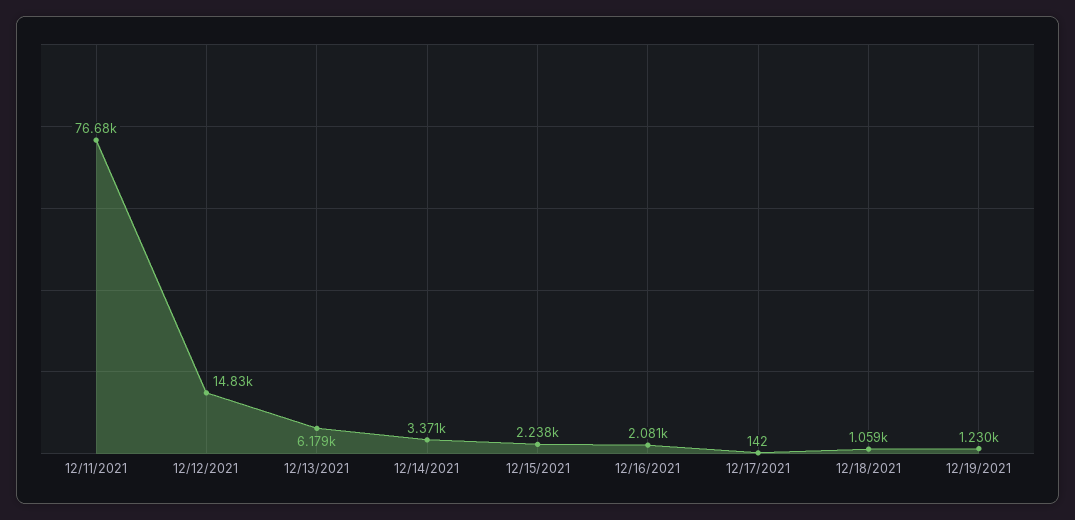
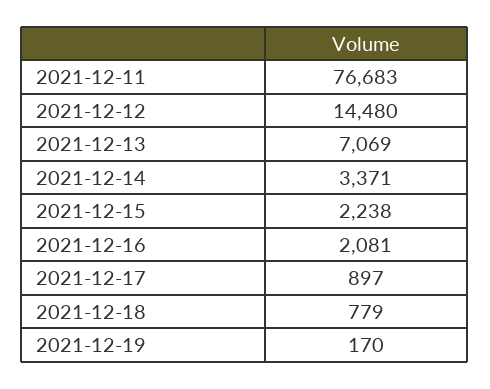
12/12/2021: 14830 -> 14480
12/13/2021: 6179 -> 7069
12/17/2021: 142 -> 897
12/18/2021: 1059 -> 779
12/19/2021: 1230 -> 170

